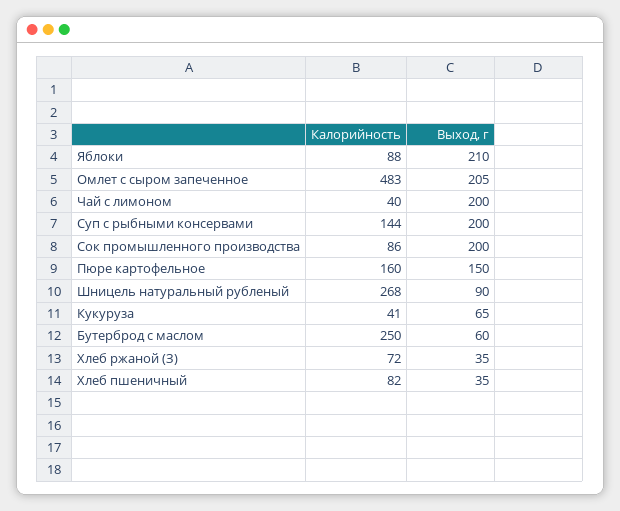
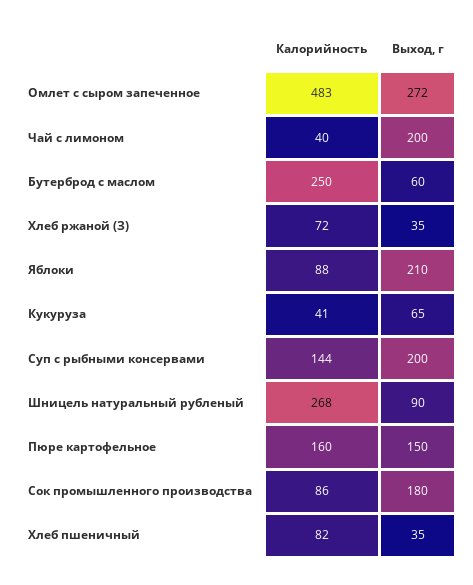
Выход, г, Омлет с сыром запеченное: 205 -> 272
Выход, г, Сок промышленного производства: 200 -> 180

